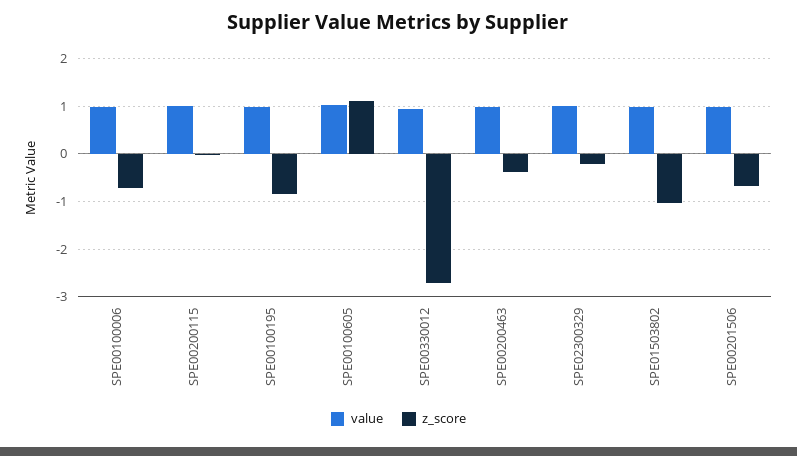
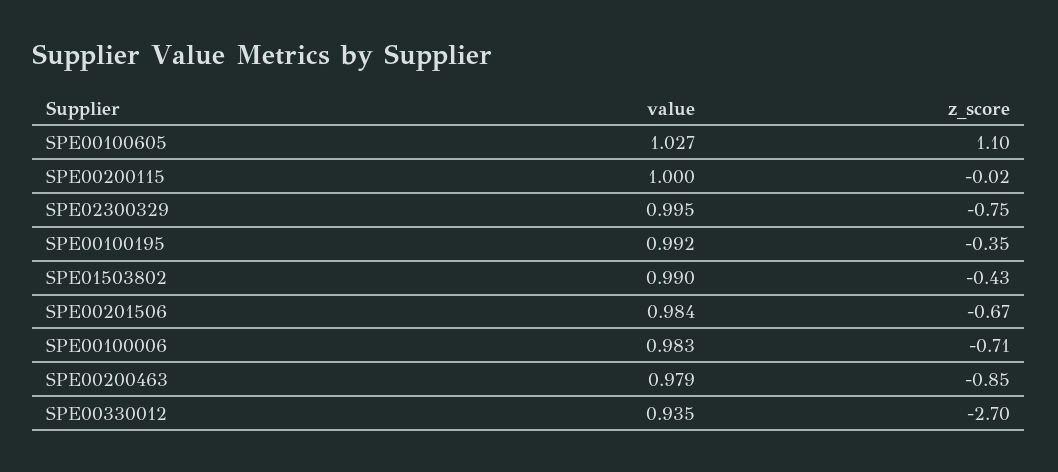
z_score, SPE00100195: -0.8 -> -0.35
z_score, SPE00200463: -0.4 -> -0.85
z_score, SPE02300329: -0.2 -> -0.75
z_score, SPE01503802: -1 -> -0.43

